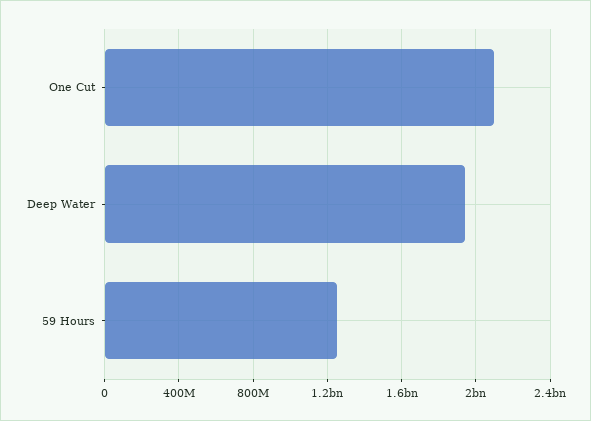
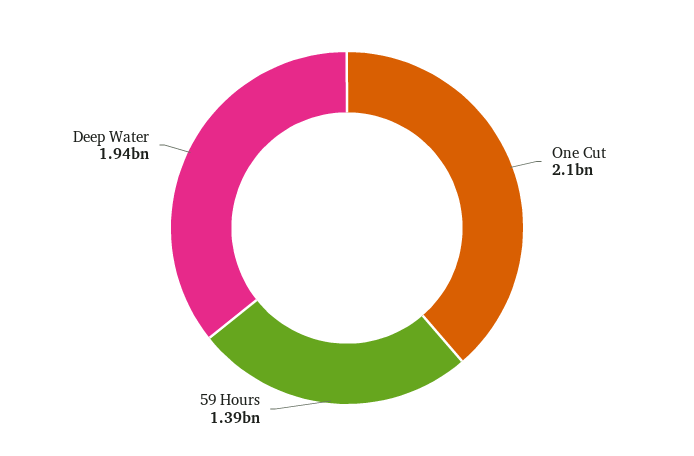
59 Hours: 1250000000 -> 1390000000

